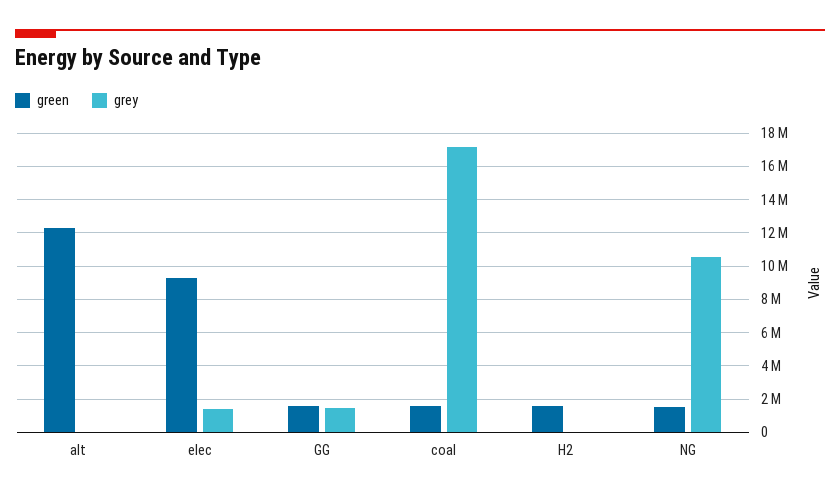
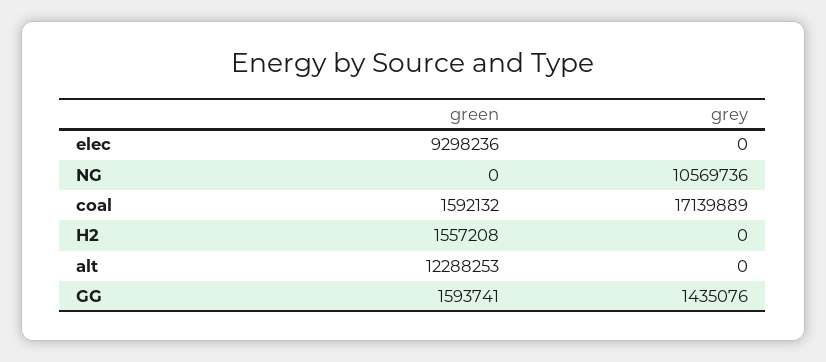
grey, elec: 1500000 -> 0
green, NG: 1500000 -> 0

